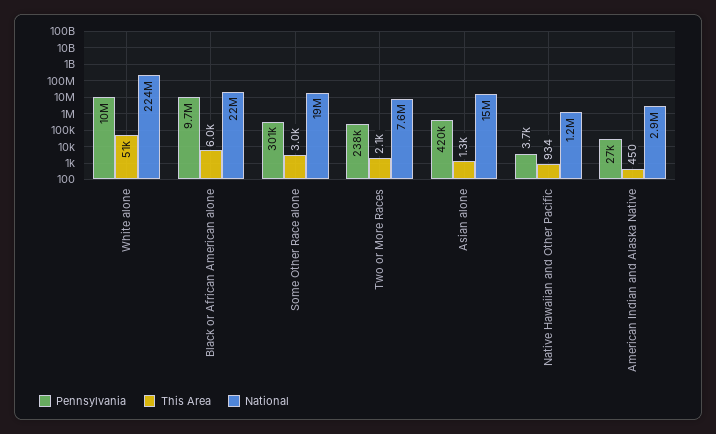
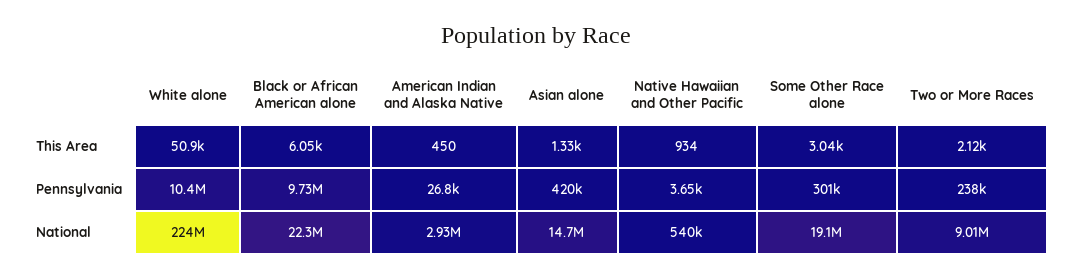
National, Two or More Races: 7600000 -> 9010000
National, Native Hawaiian and Other Pacific: 1200000 -> 540000

